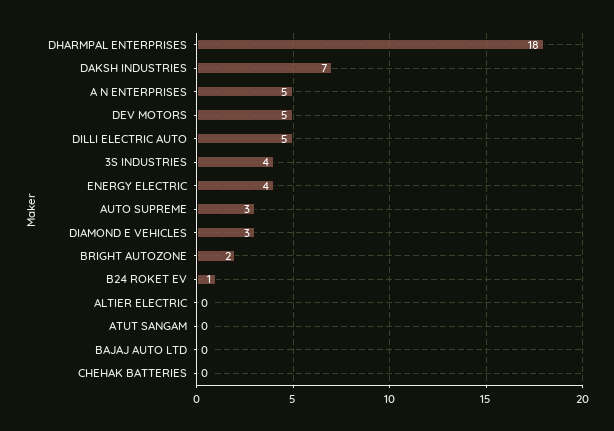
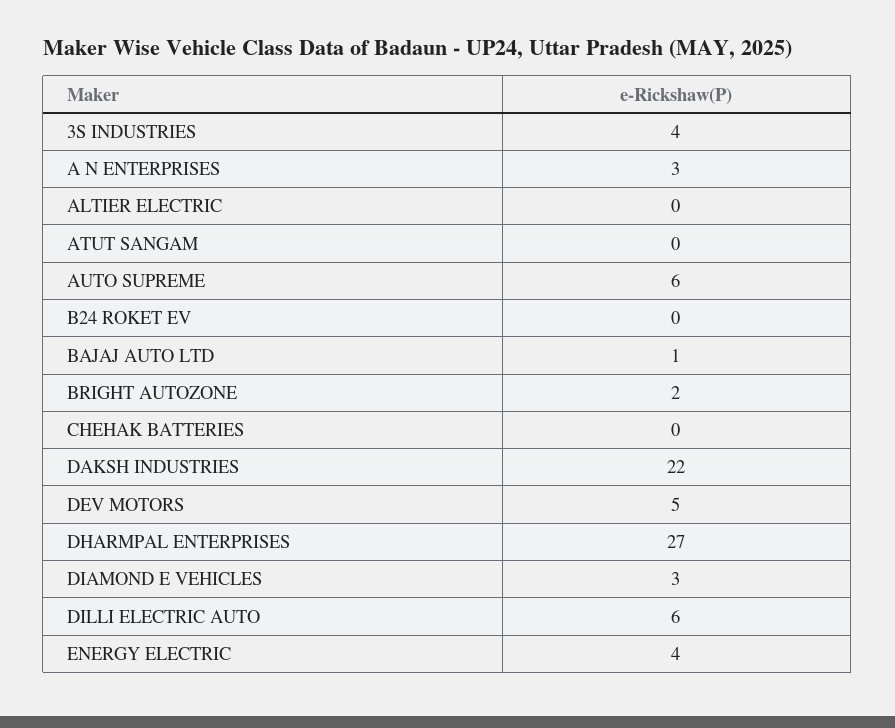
DHARMPAL ENTERPRISES: 18 -> 27
DAKSH INDUSTRIES: 7 -> 22
A N ENTERPRISES: 5 -> 3
DILLI ELECTRIC AUTO: 5 -> 6
AUTO SUPREME: 3 -> 6
B24 ROKET EV: 1 -> 0
BAJAJ AUTO LTD: 0 -> 1

